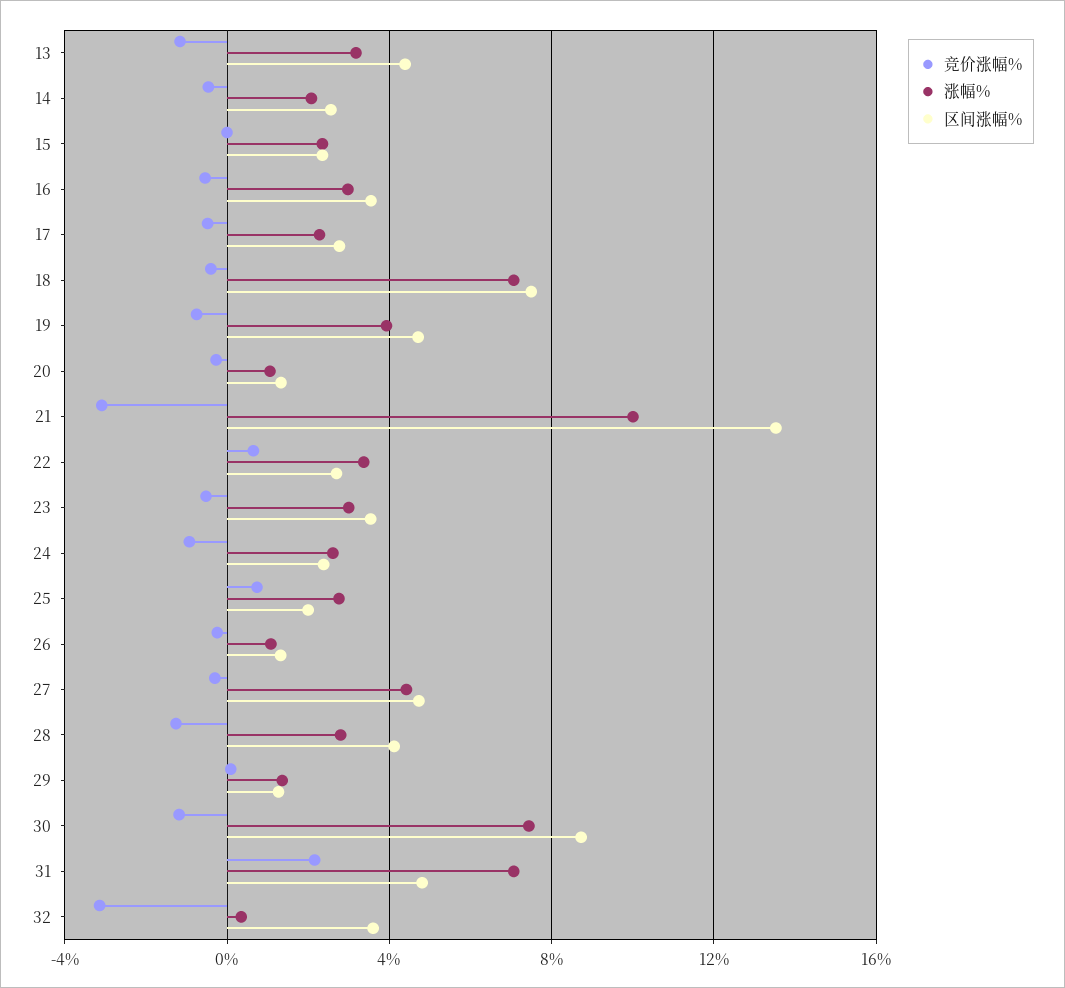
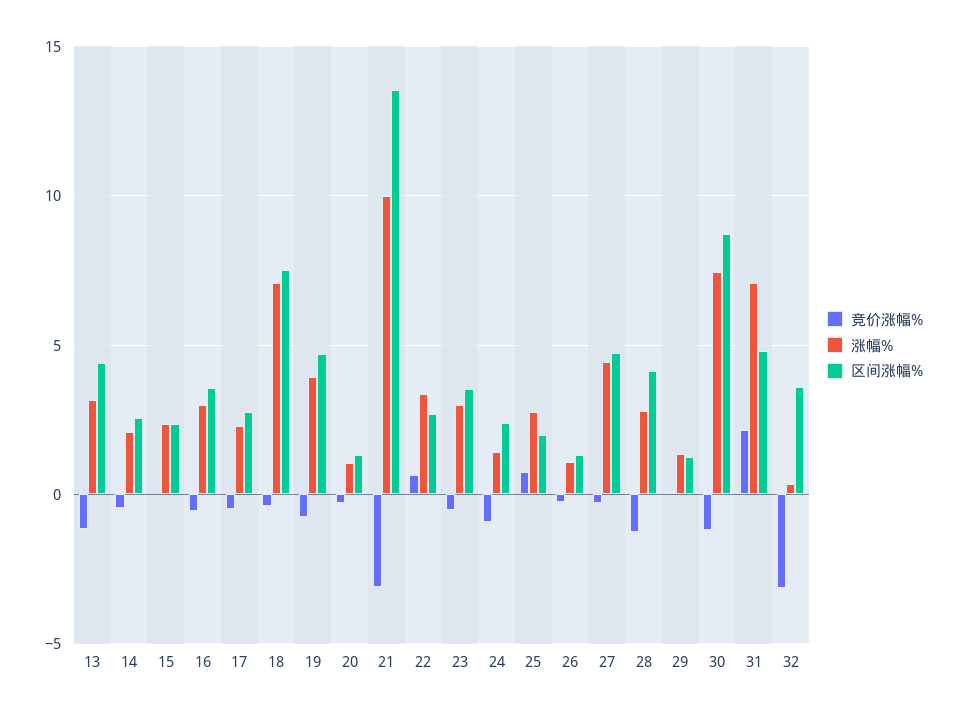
涨幅%, 24: 2.5 -> 1.5

